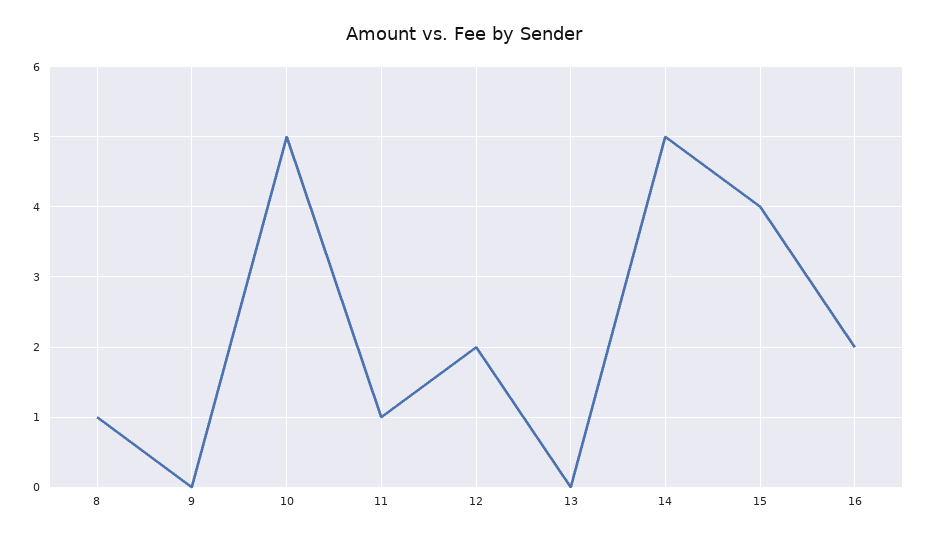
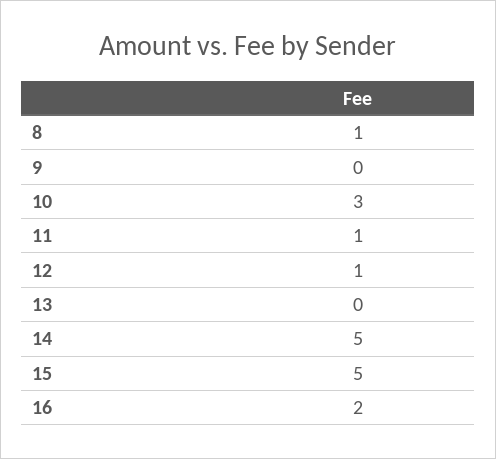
10: 5 -> 3
12: 2 -> 1
15: 4 -> 5

